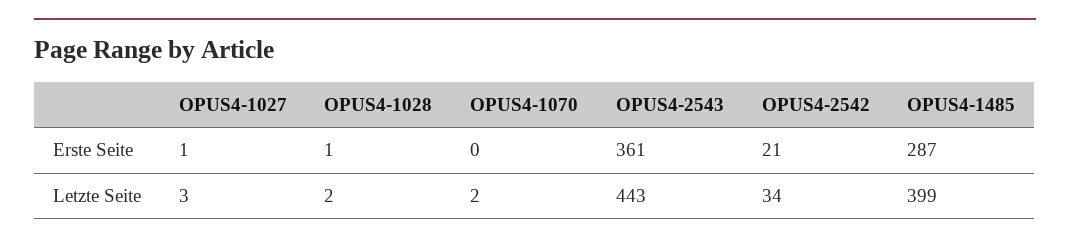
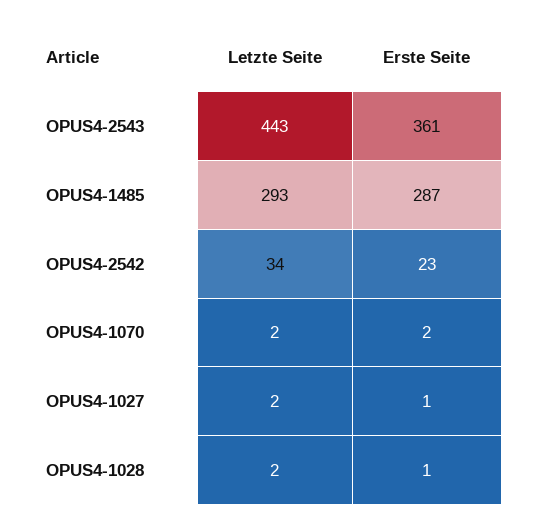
OPUS4-1070, Erste Seite: 0 -> 2
OPUS4-2542, Erste Seite: 21 -> 23
OPUS4-1027, Letzte Seite: 3 -> 2
OPUS4-1485, Letzte Seite: 399 -> 293

